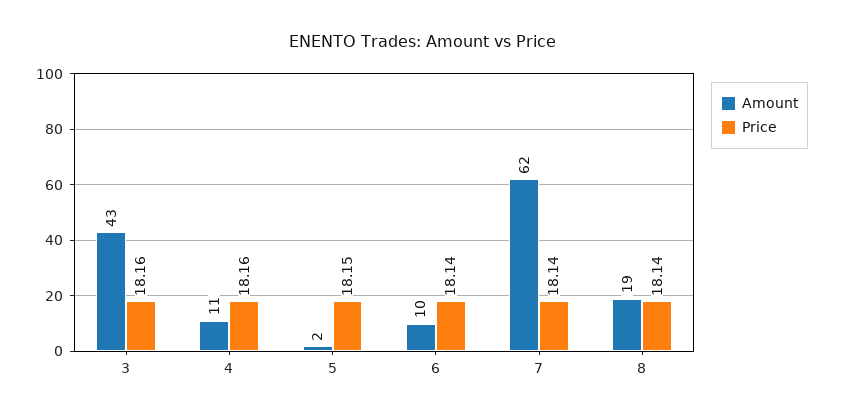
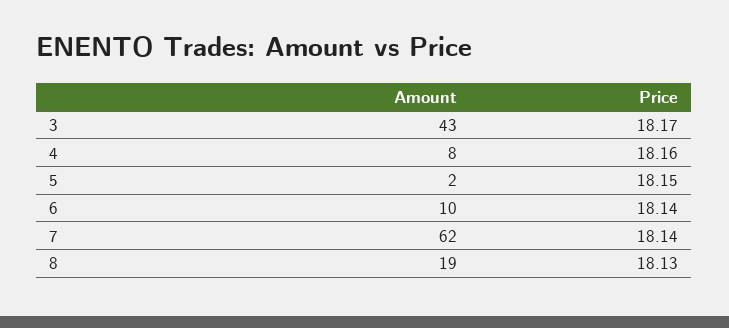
Price, 3: 18.16 -> 18.17
Amount, 4: 11 -> 8
Price, 8: 18.14 -> 18.13

